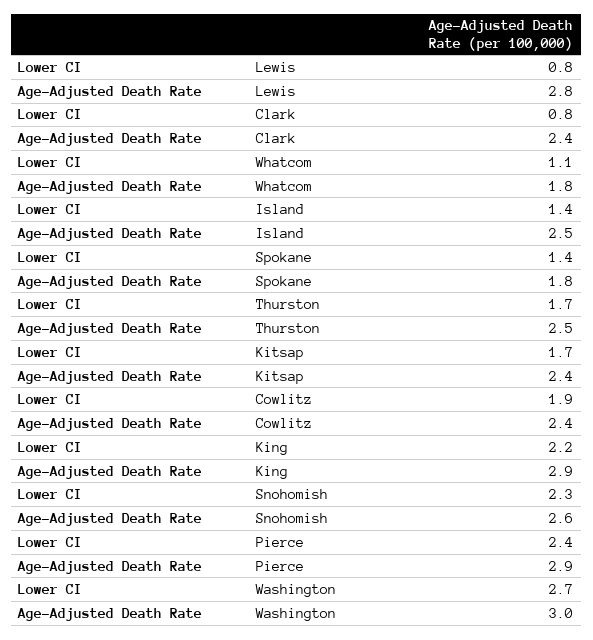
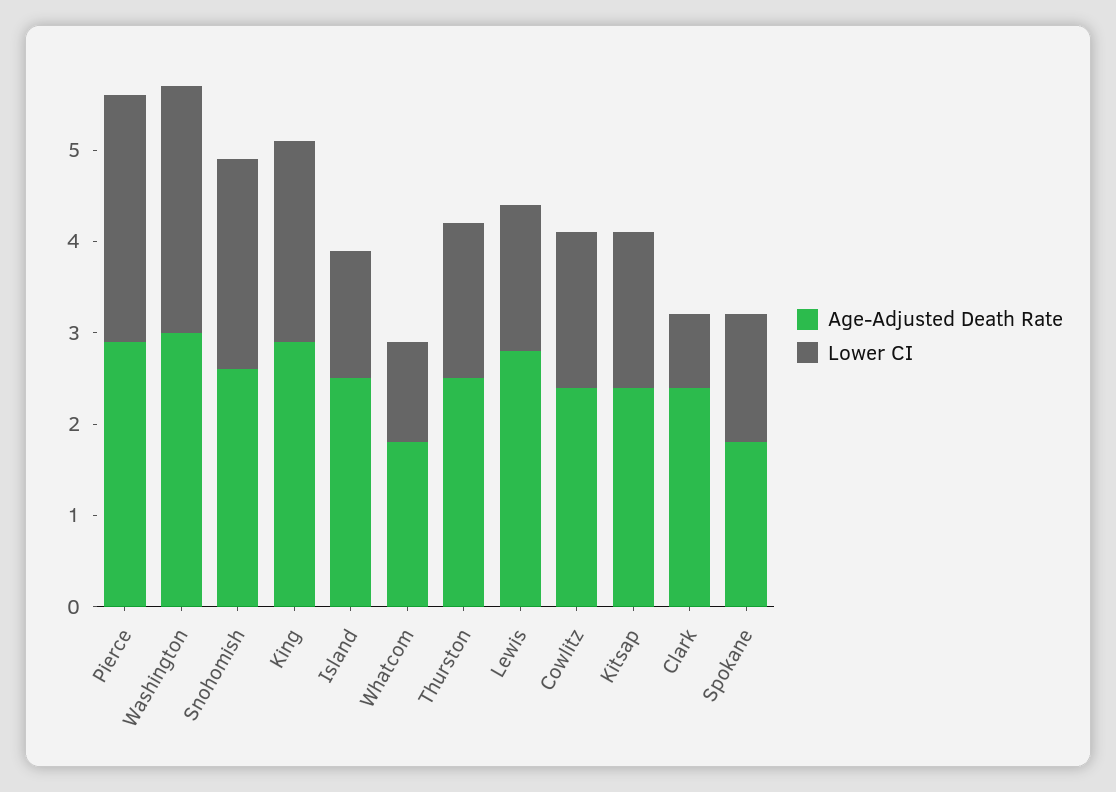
Lower CI, Lewis: 0.8 -> 1.6
Lower CI, Cowlitz: 1.9 -> 1.7
Lower CI, Pierce: 2.4 -> 2.7

